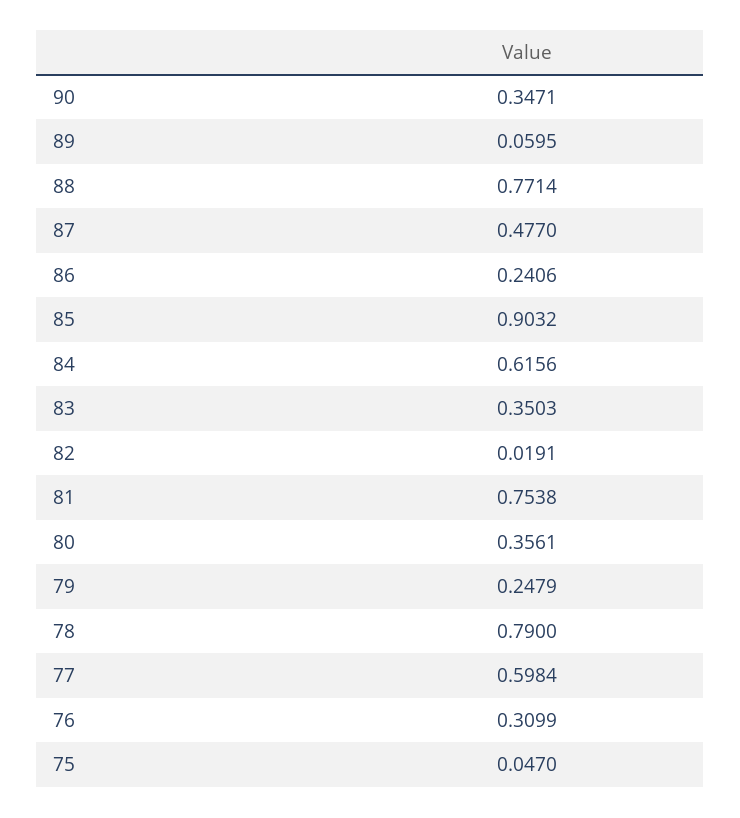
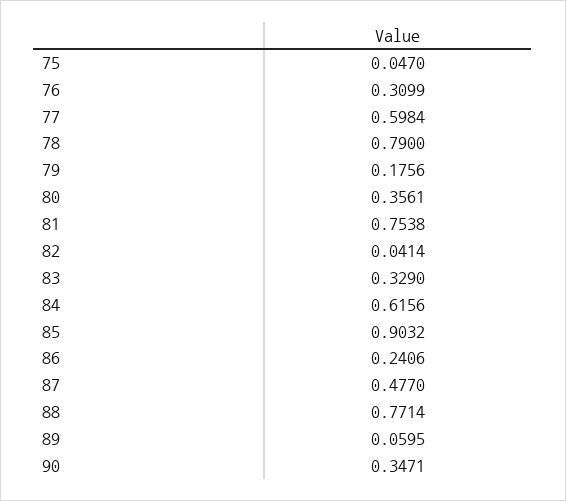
83: 0.3503 -> 0.329
82: 0.0191 -> 0.0414
79: 0.2479 -> 0.1756

